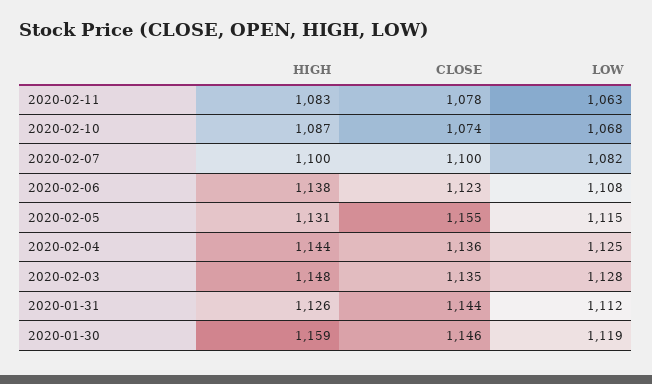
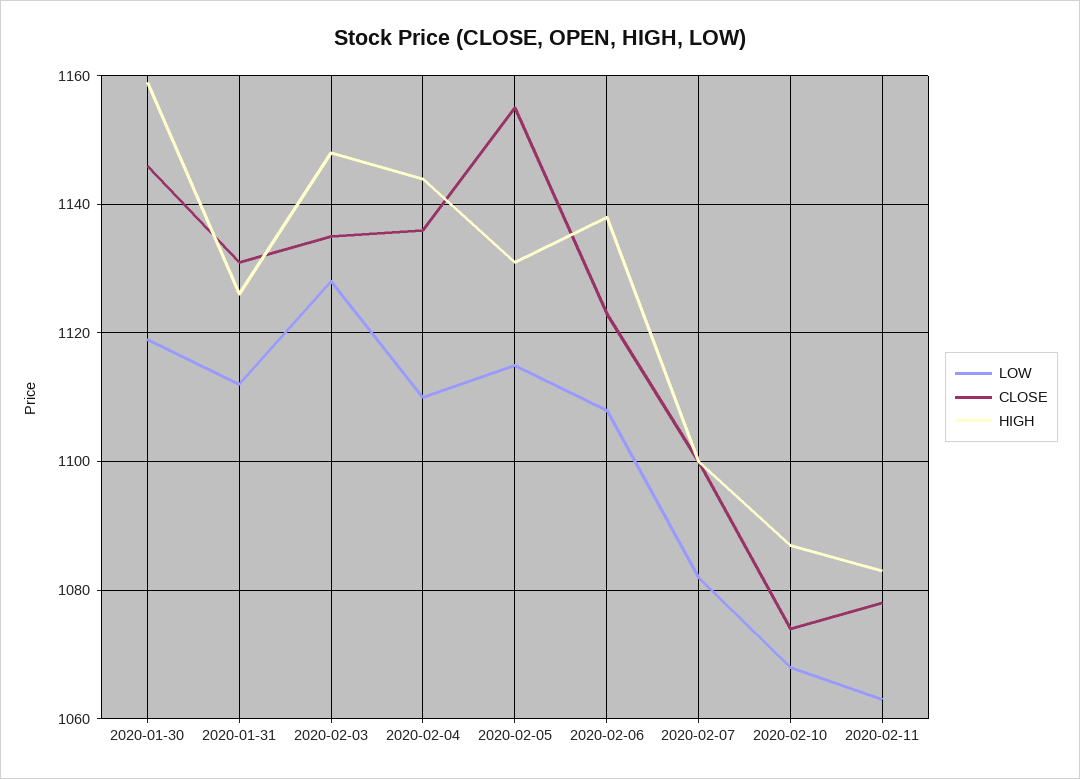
LOW, 2020-02-04: 1125 -> 1110
CLOSE, 2020-01-31: 1144 -> 1130

